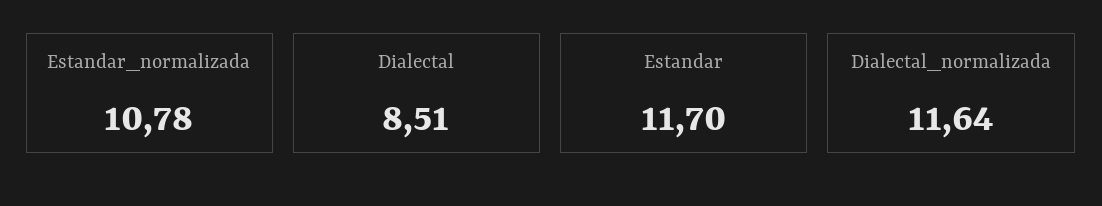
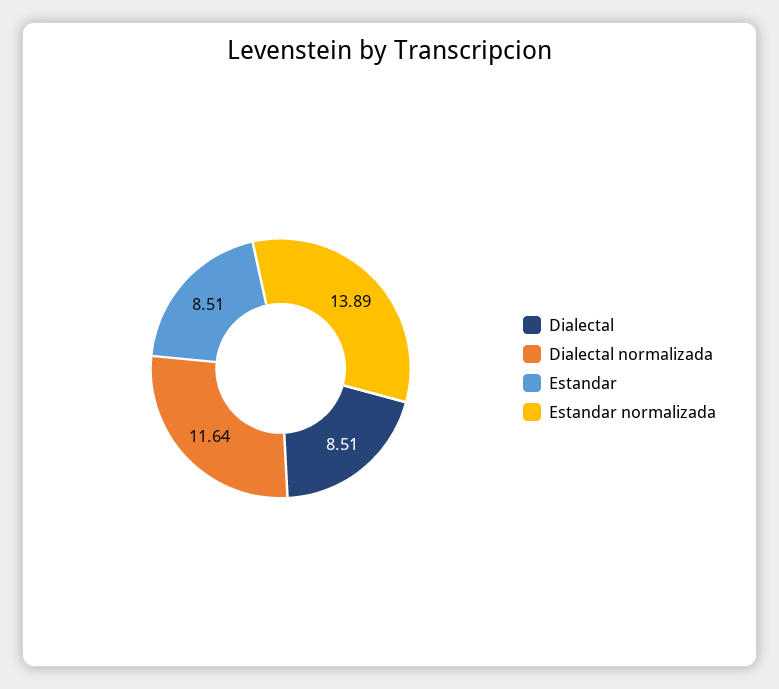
Estandar_normalizada: 10.78 -> 13.89
Estandar: 11.7 -> 8.51

